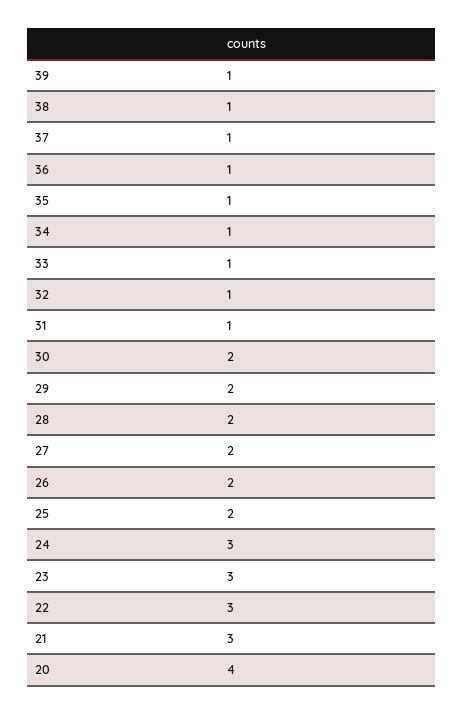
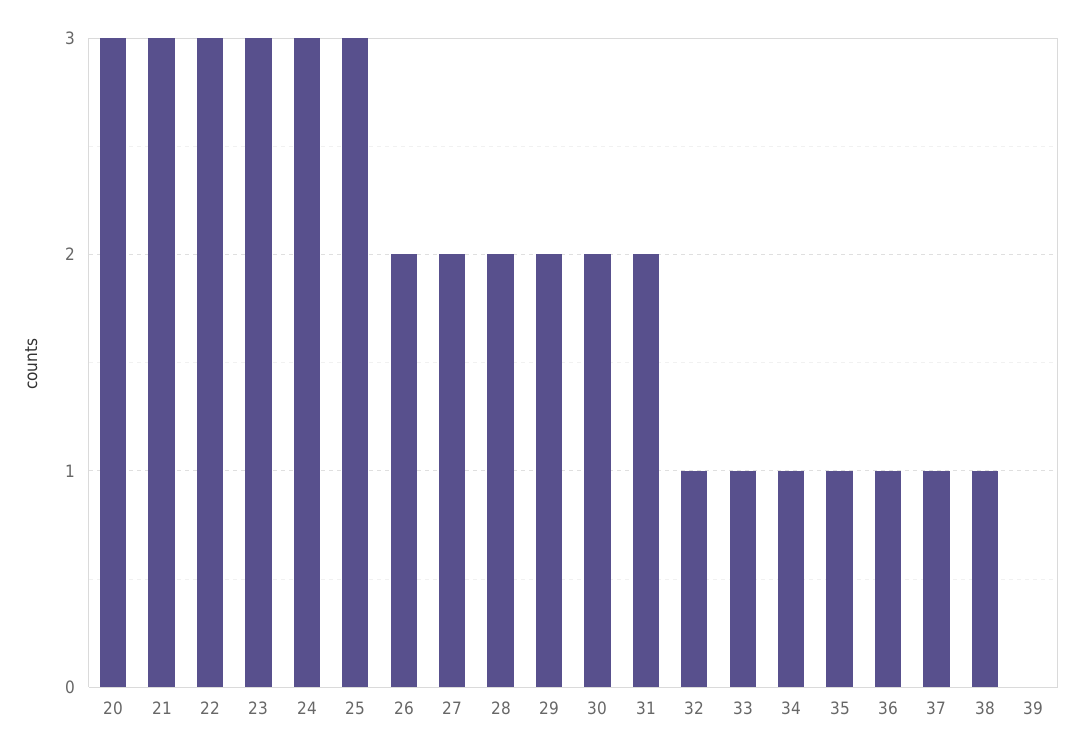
39: 1 -> 0
31: 1 -> 2
25: 2 -> 3
20: 4 -> 3

